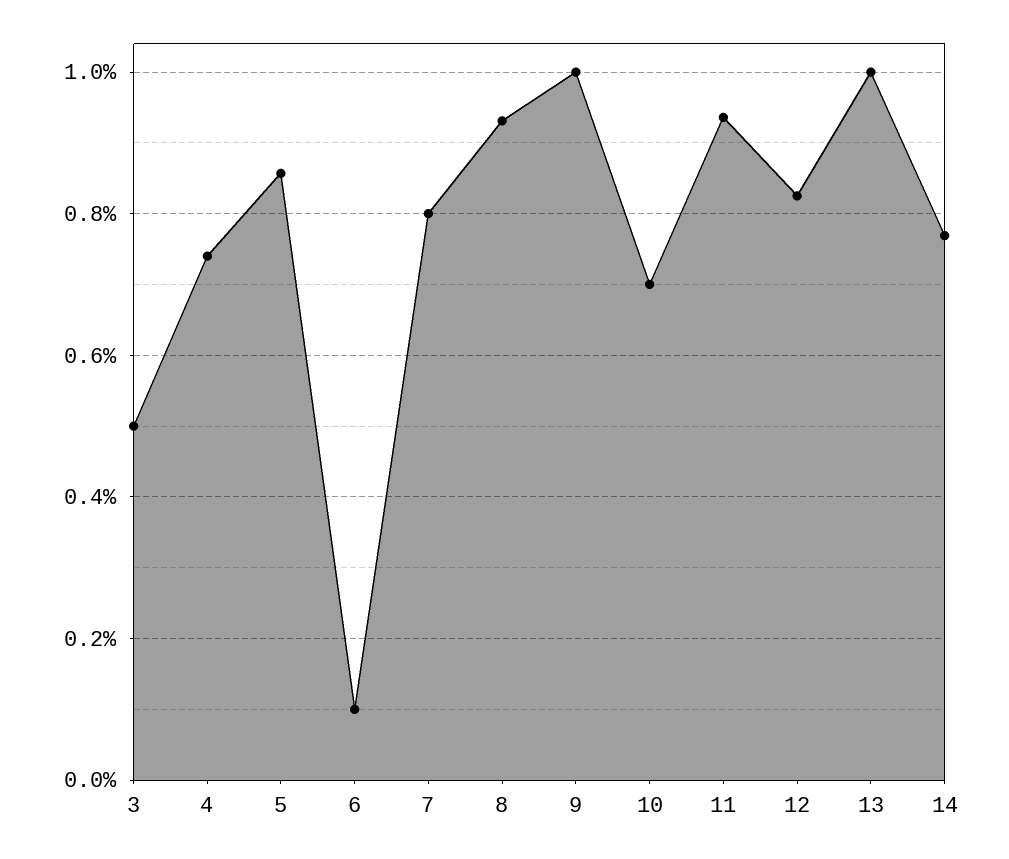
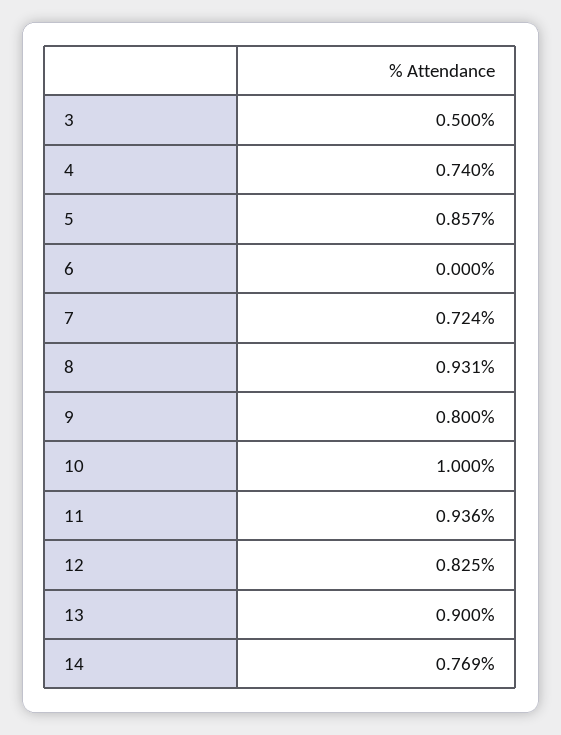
6: 0.1 -> 0
7: 0.8 -> 0.724
9: 1 -> 0.8
10: 0.7 -> 1
13: 1 -> 0.9

